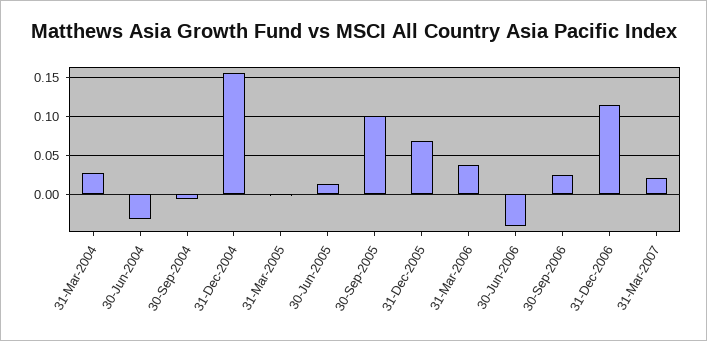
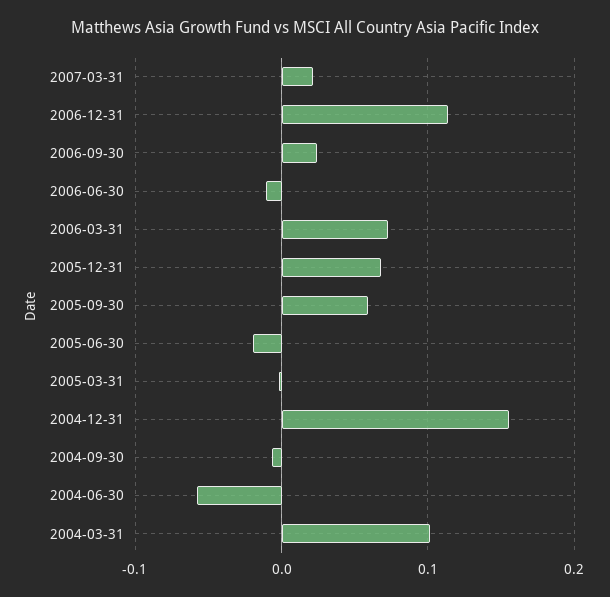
31-Mar-2004: 0.03 -> 0.1
30-Jun-2004: -0.03 -> -0.06
30-Jun-2005: 0.01 -> -0.02
30-Sep-2005: 0.1 -> 0.06
31-Mar-2006: 0.04 -> 0.07
30-Jun-2006: -0.04 -> -0.01

